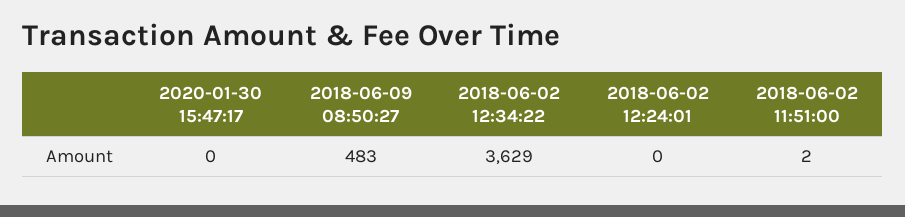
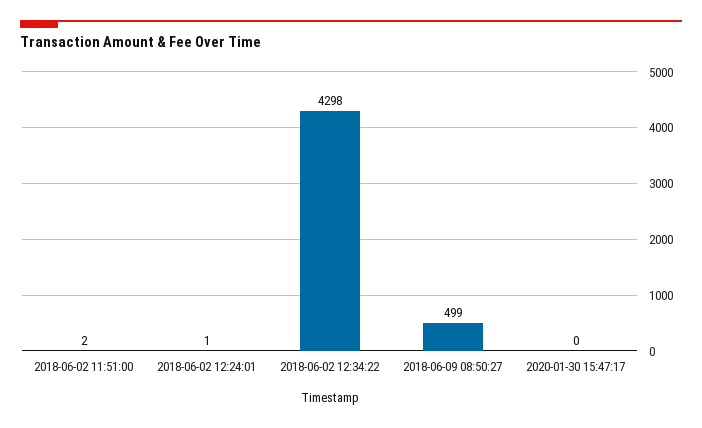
2018-06-09 08:50:27: 483 -> 499
2018-06-02 12:34:22: 3629 -> 4298
2018-06-02 12:24:01: 0 -> 1

